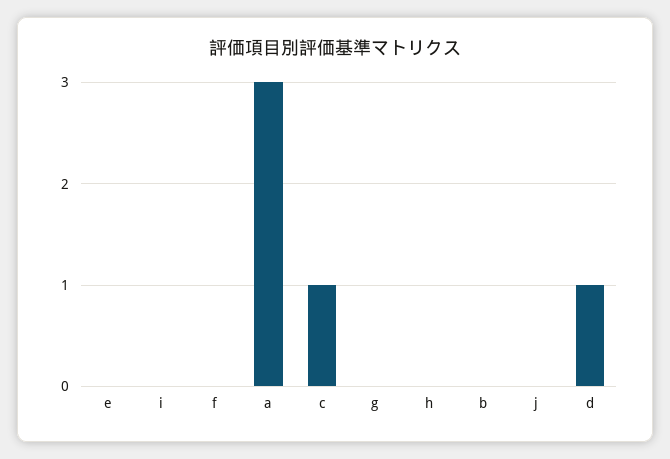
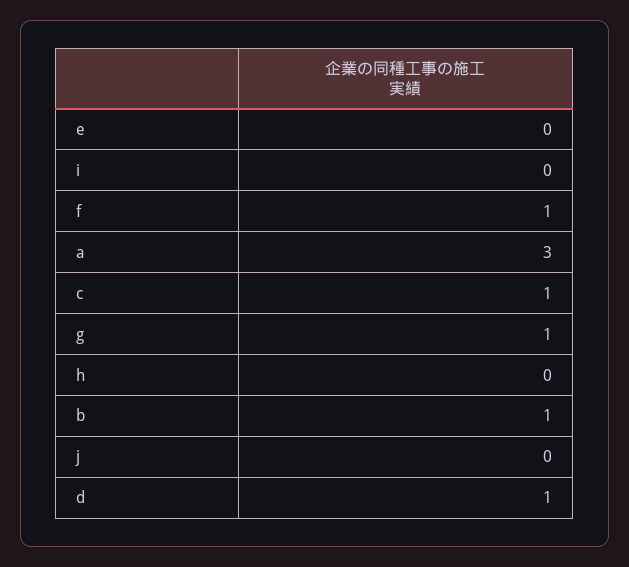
f: 0 -> 1
g: 0 -> 1
b: 0 -> 1

